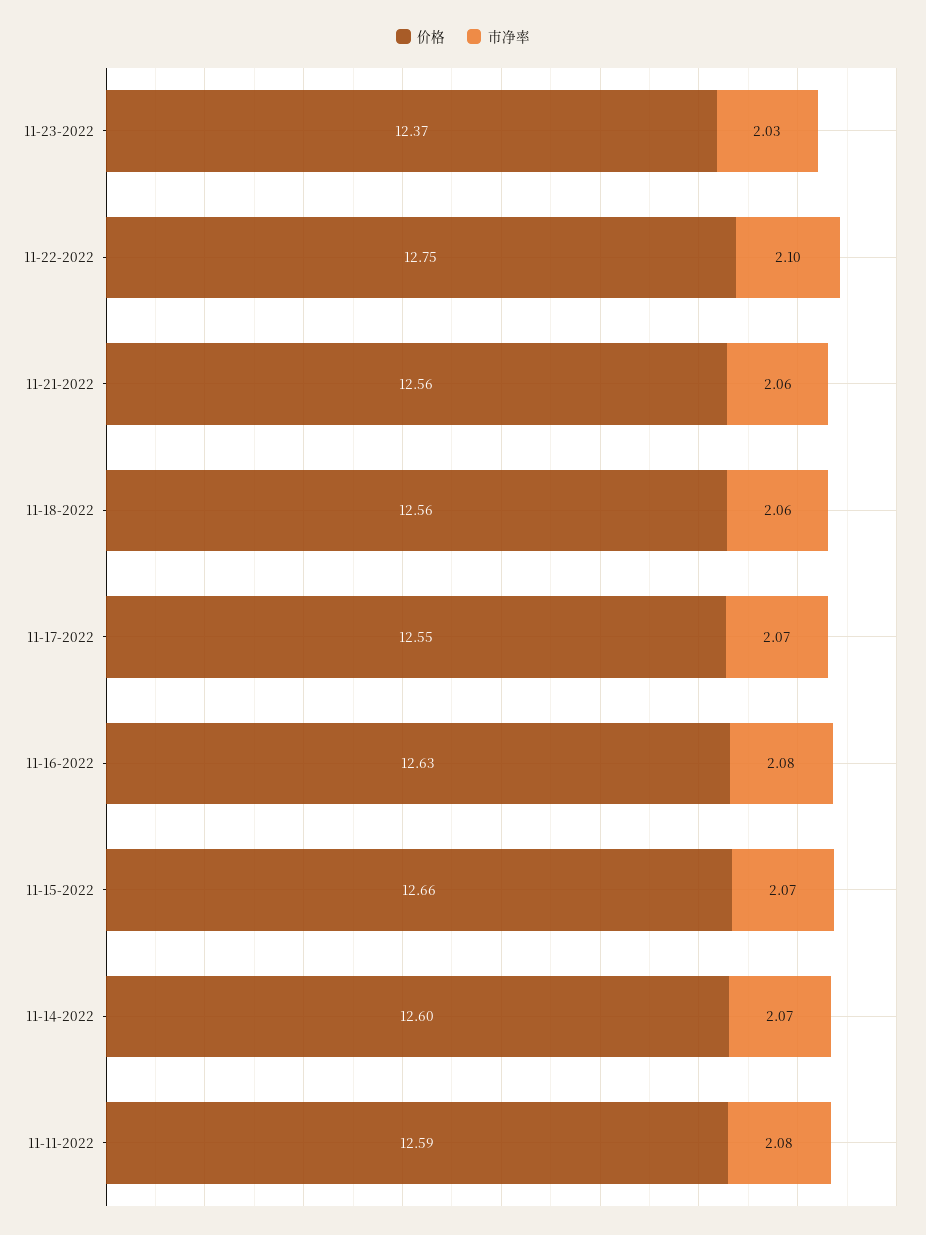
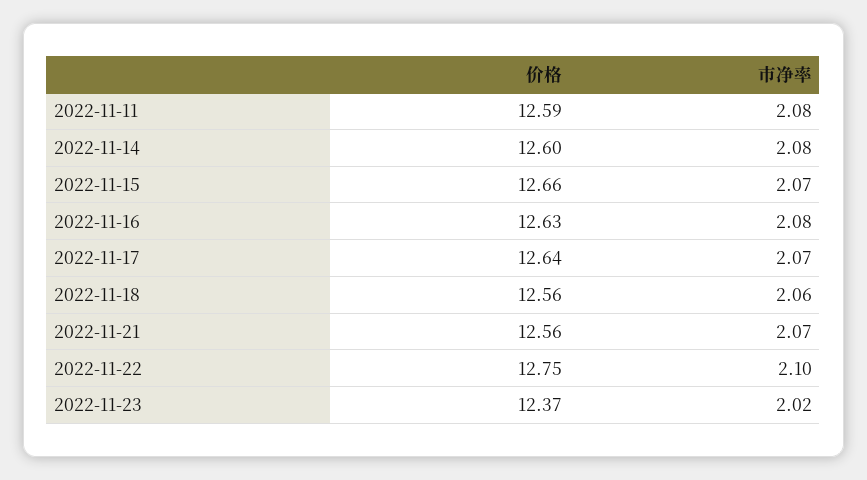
市净率, 11-23-2022: 2.03 -> 2.02
市净率, 11-21-2022: 2.06 -> 2.07
价格, 11-17-2022: 12.55 -> 12.64
市净率, 11-14-2022: 2.07 -> 2.08

